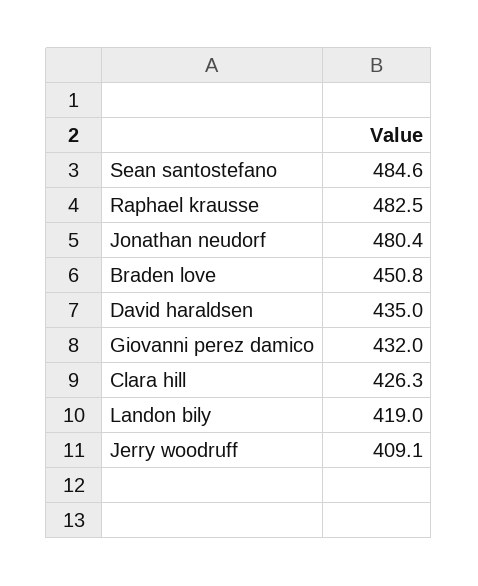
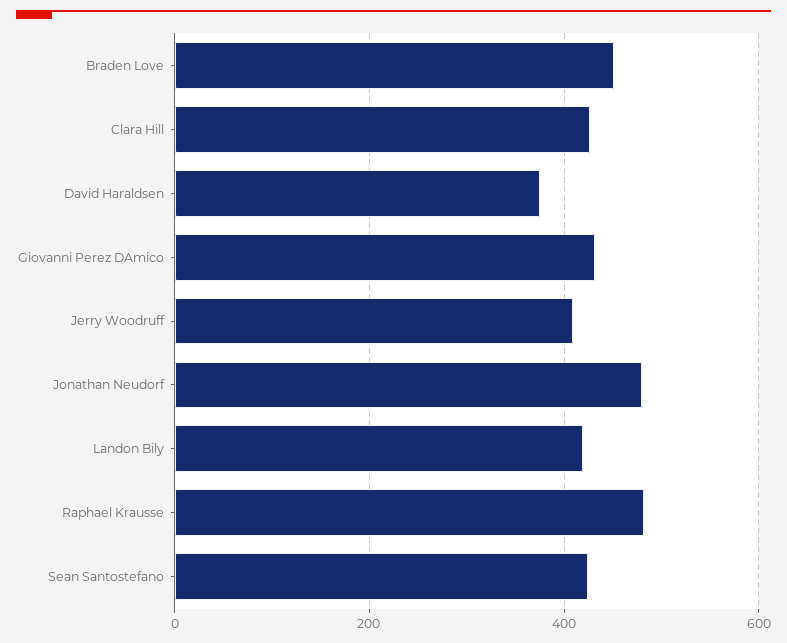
Sean santostefano: 484.6 -> 420
David haraldsen: 435 -> 380

